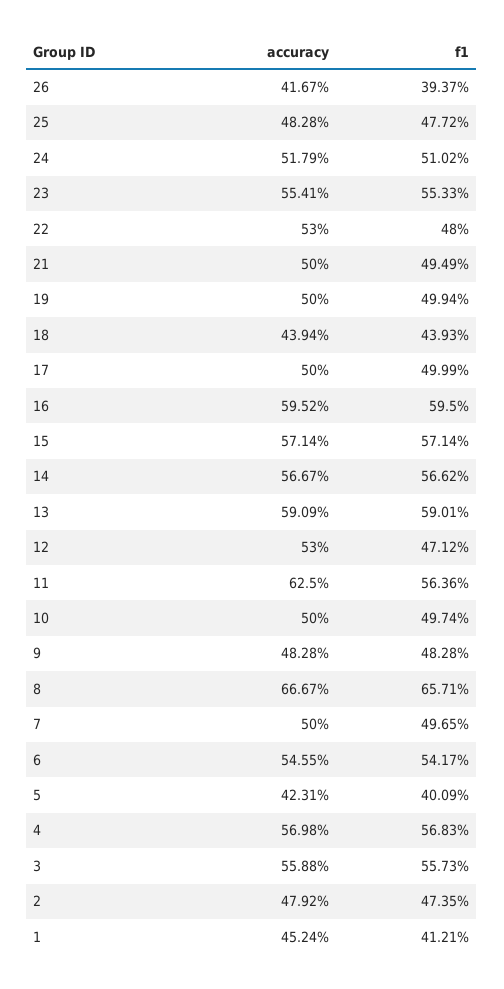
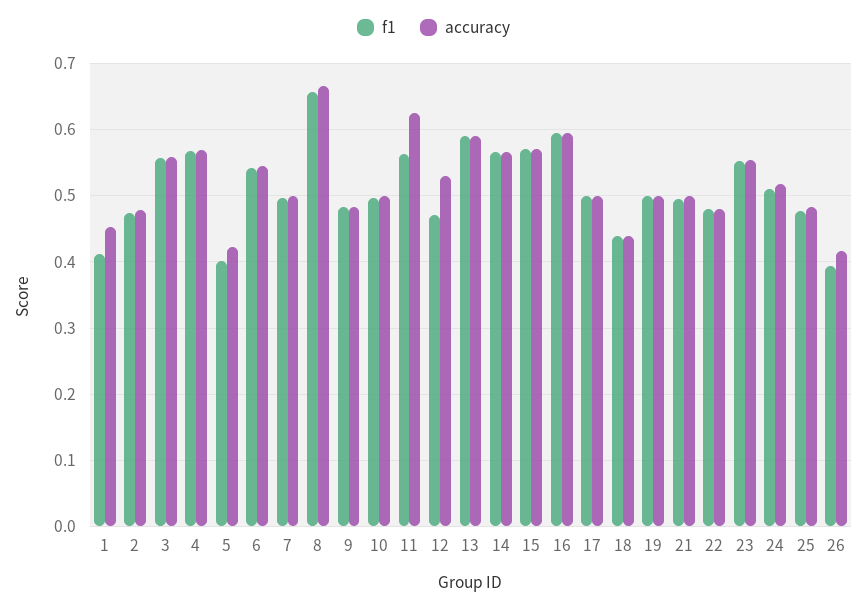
accuracy, 22: 0.53 -> 0.48

